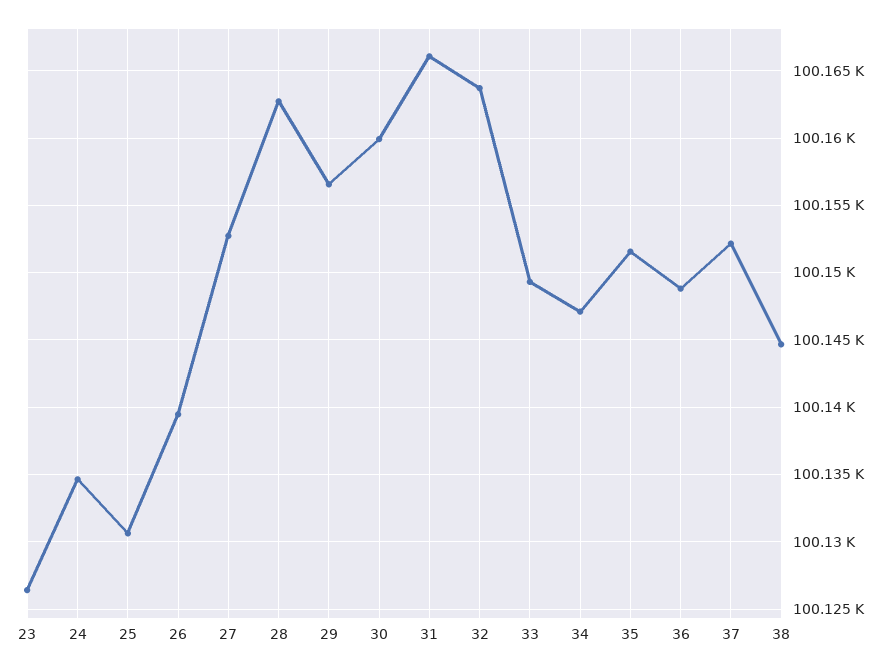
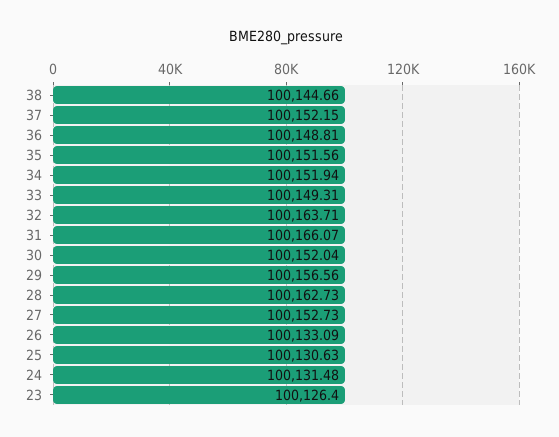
24: 100134.5 -> 100131.48
26: 100139.5 -> 100133.09
30: 100160 -> 100152.04
34: 100147 -> 100151.94

